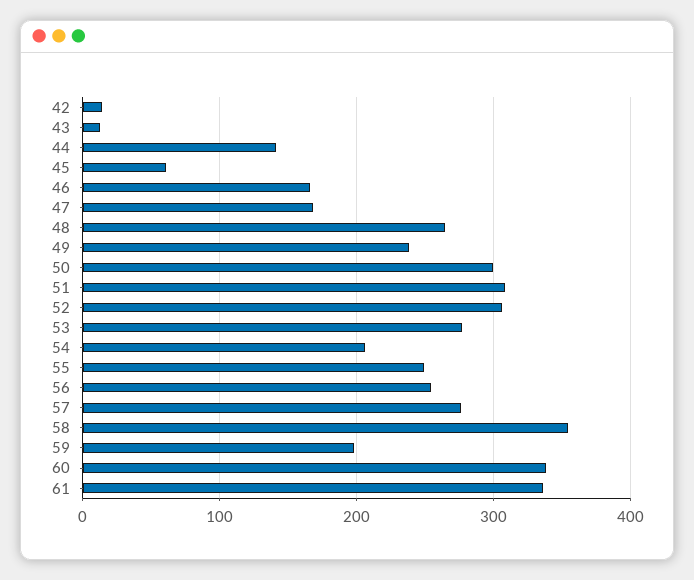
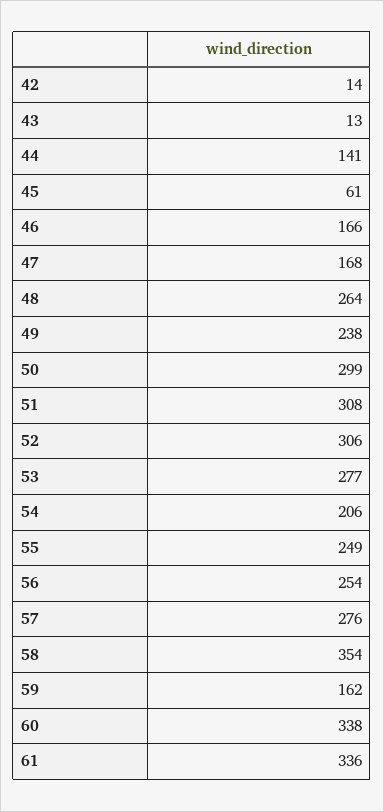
59: 200 -> 162

